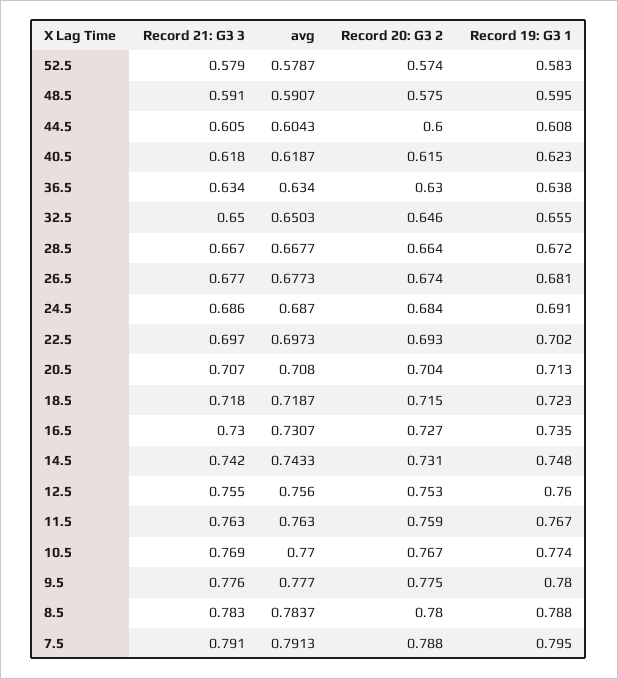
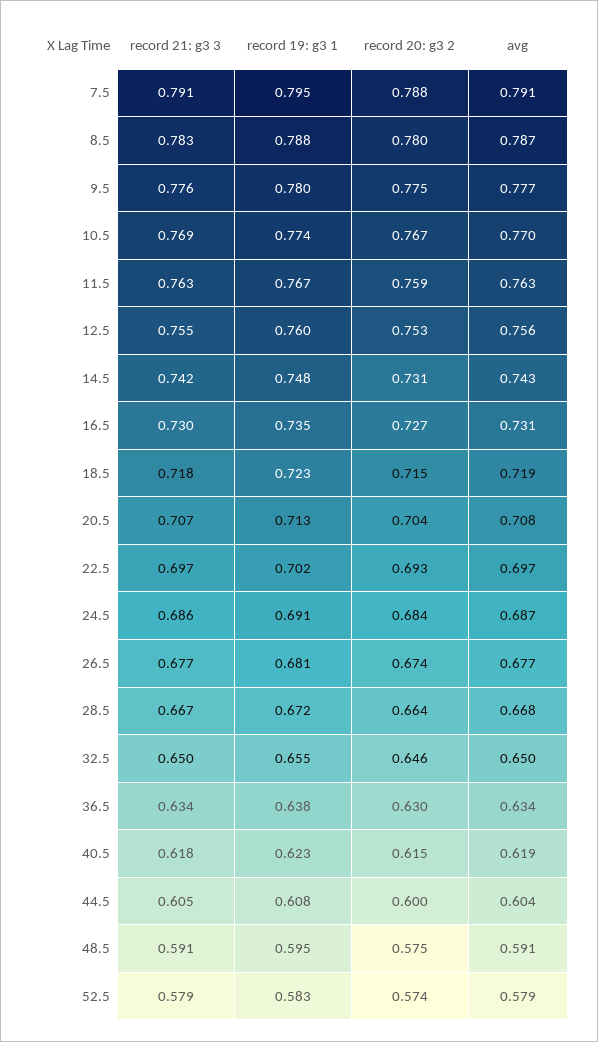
avg, 8.5: 0.7837 -> 0.787

